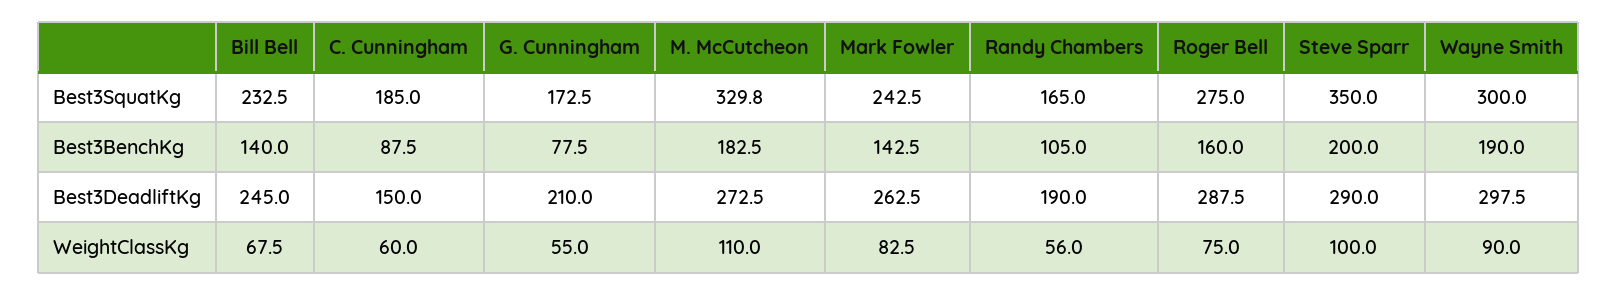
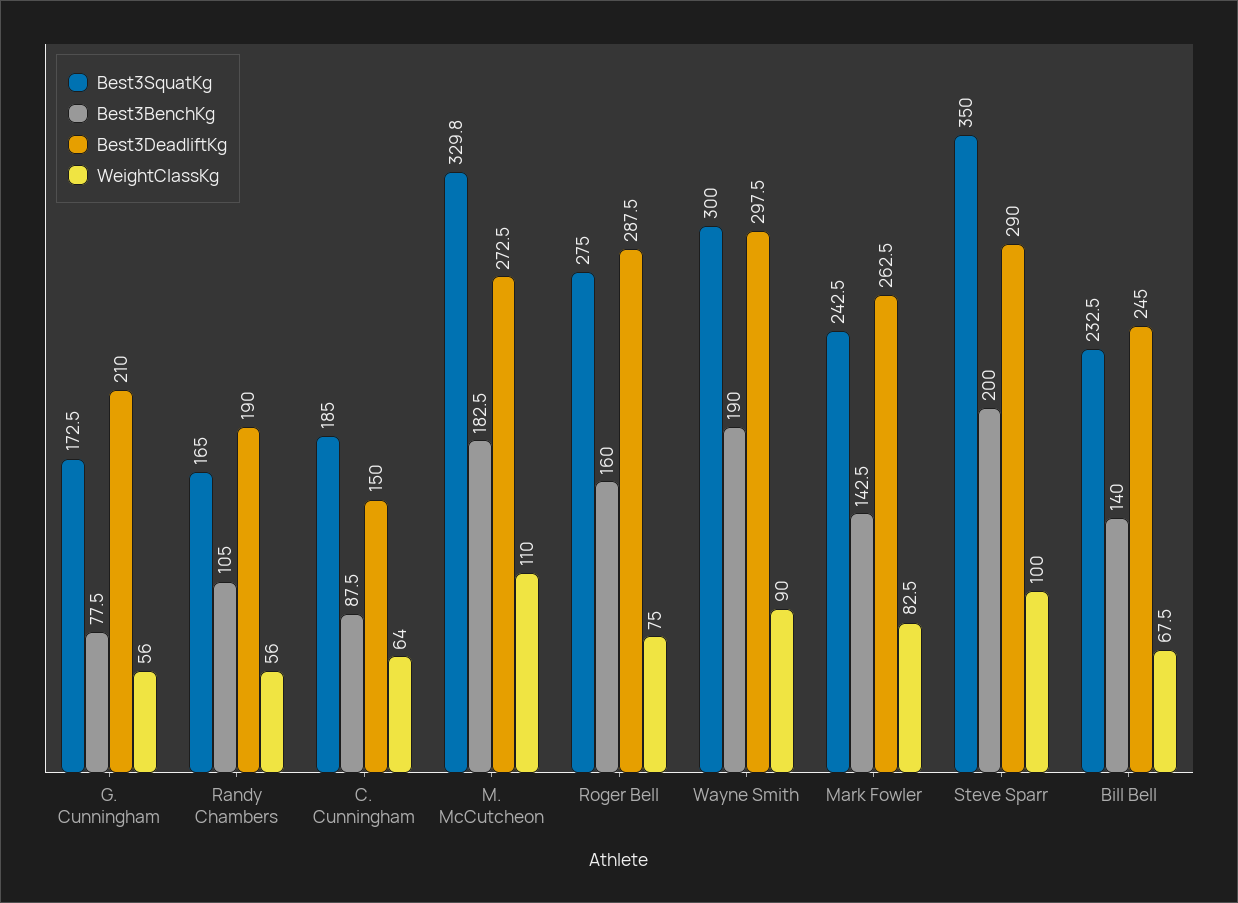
WeightClassKg, C. Cunningham: 60 -> 64
WeightClassKg, G. Cunningham: 55 -> 56

